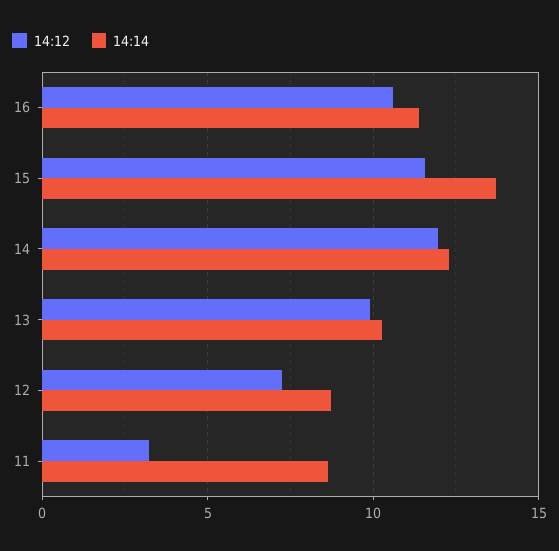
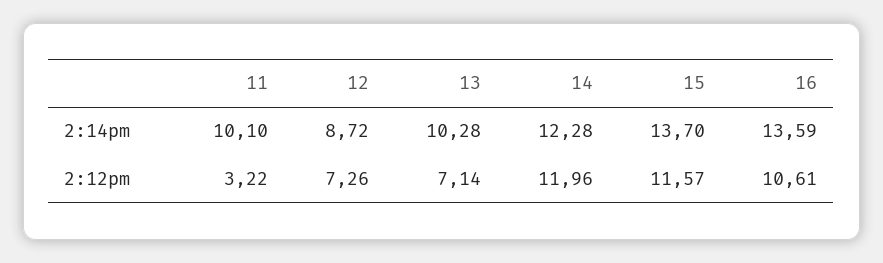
14:14, 16: 11.5 -> 13.59
14:12, 13: 10 -> 7.14
14:14, 11: 8.5 -> 10.1

